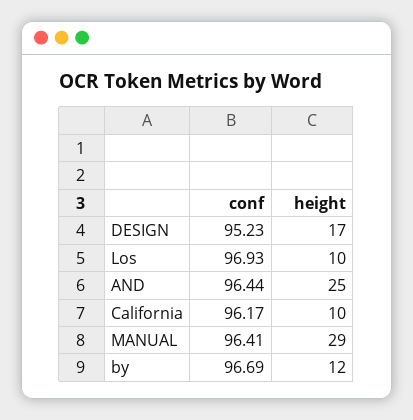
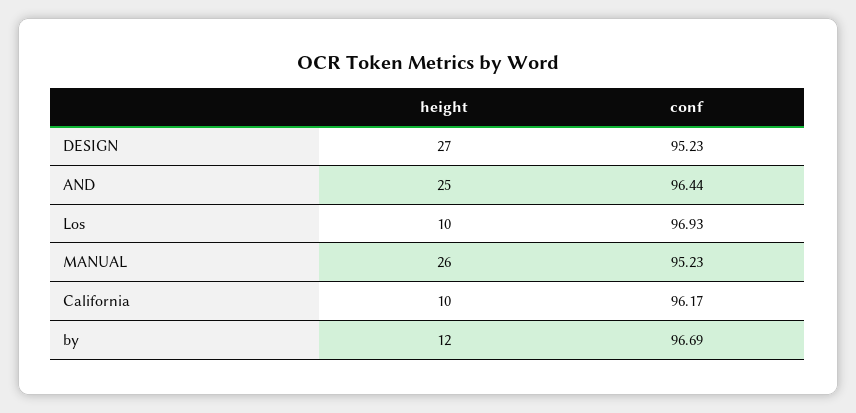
height, DESIGN: 17 -> 27
conf, MANUAL: 96.41 -> 95.23
height, MANUAL: 29 -> 26

